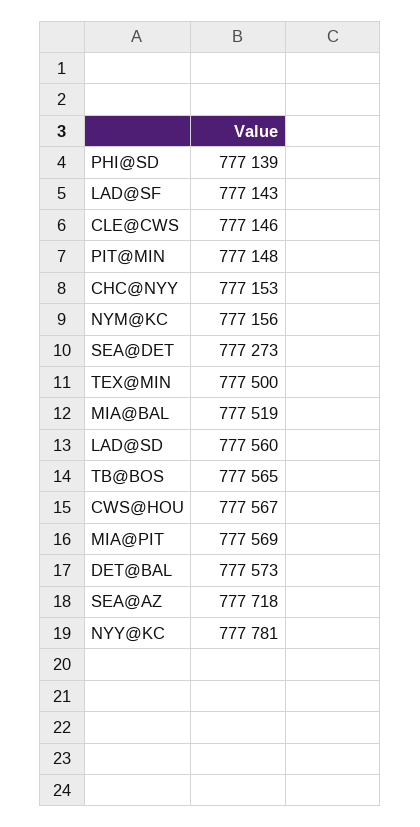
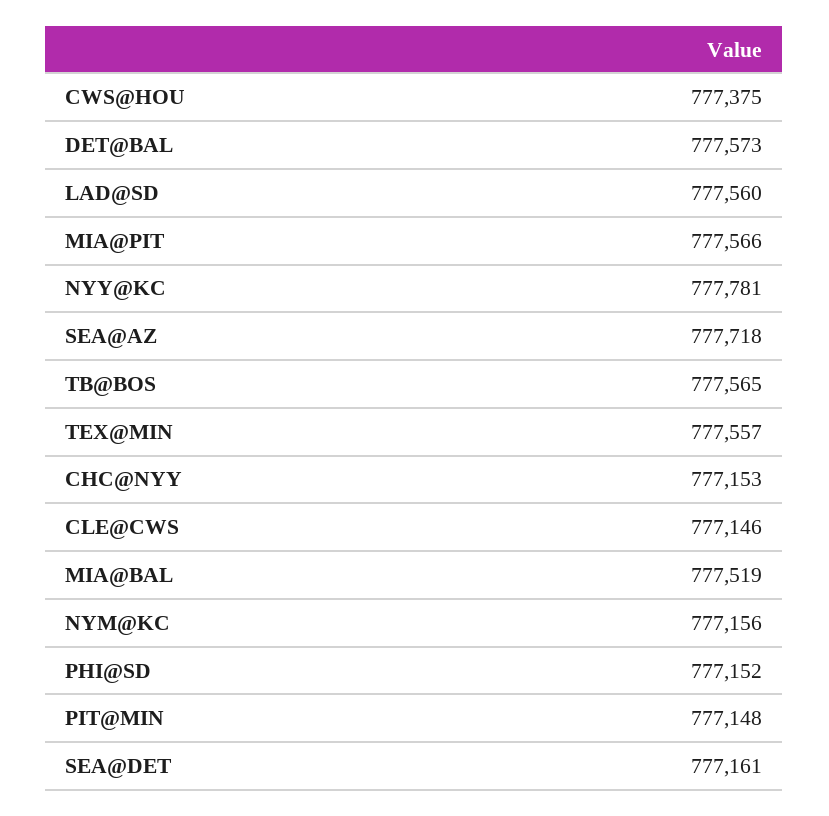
PHI@SD: 777139 -> 777152
LAD@SF: 777143 -> none
SEA@DET: 777273 -> 777161
TEX@MIN: 777500 -> 777557
CWS@HOU: 777567 -> 777375
MIA@PIT: 777569 -> 777566

